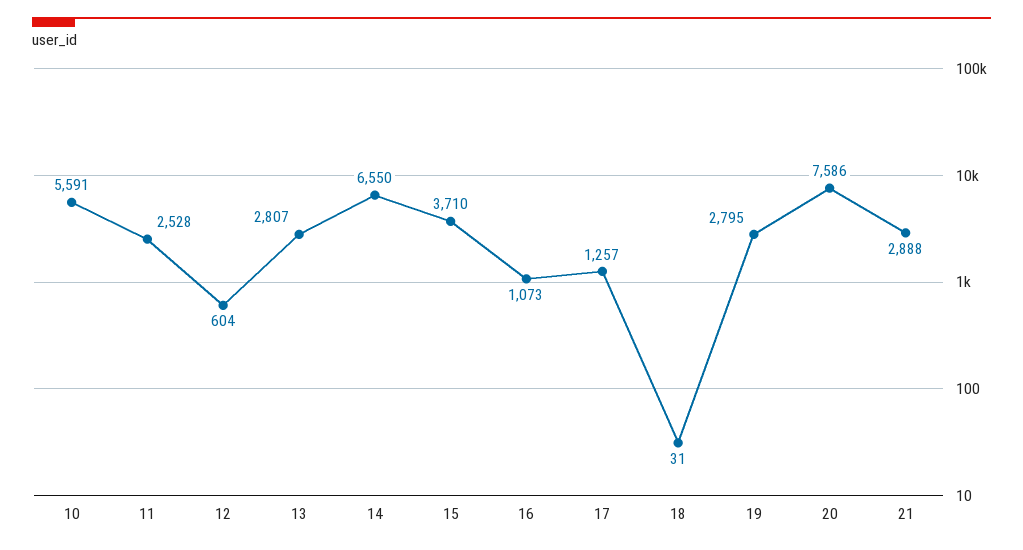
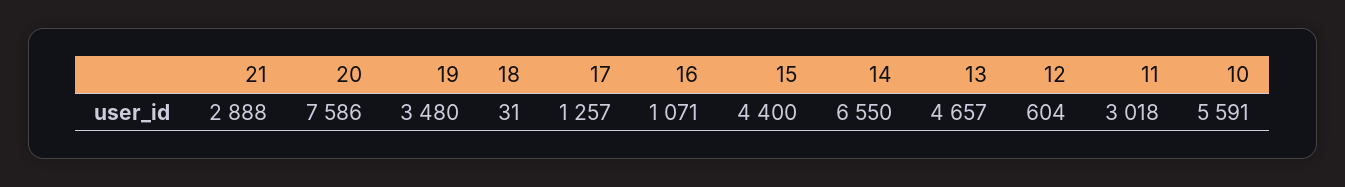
11: 2528 -> 3018
13: 2807 -> 4657
15: 3710 -> 4400
16: 1073 -> 1071
19: 2795 -> 3480

